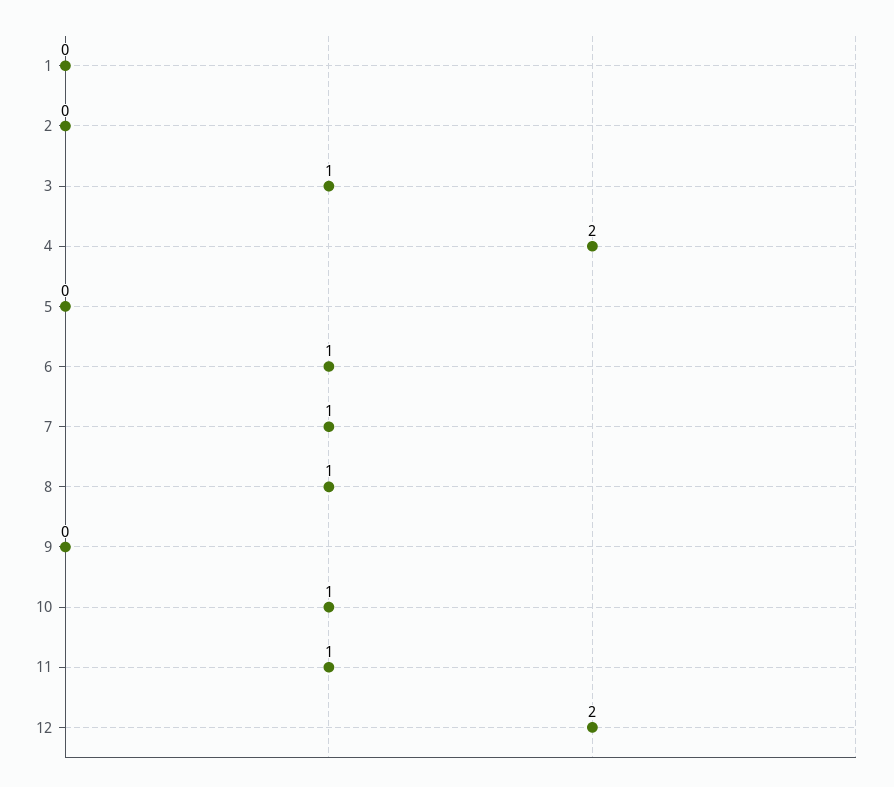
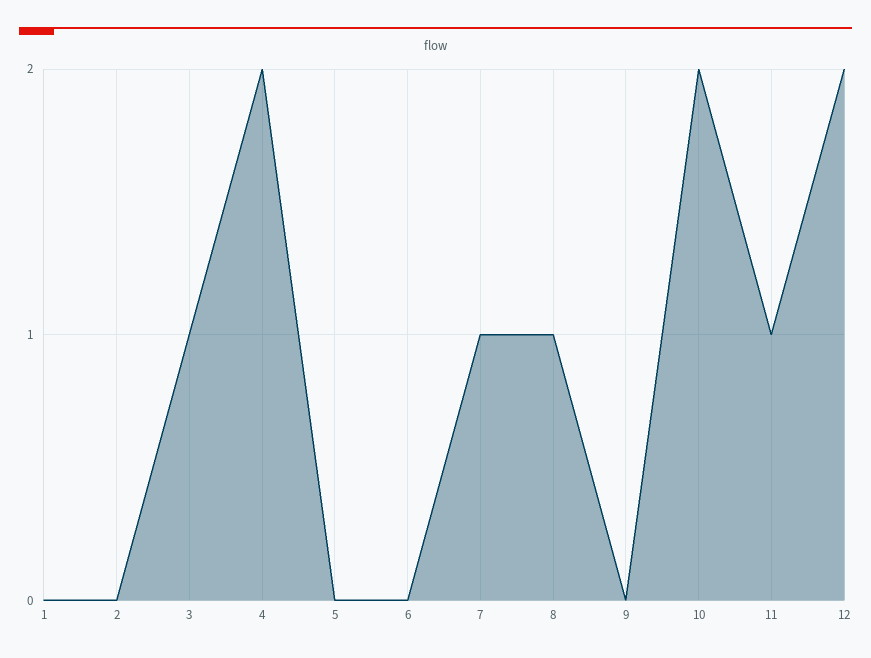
6: 1 -> 0
10: 1 -> 2

